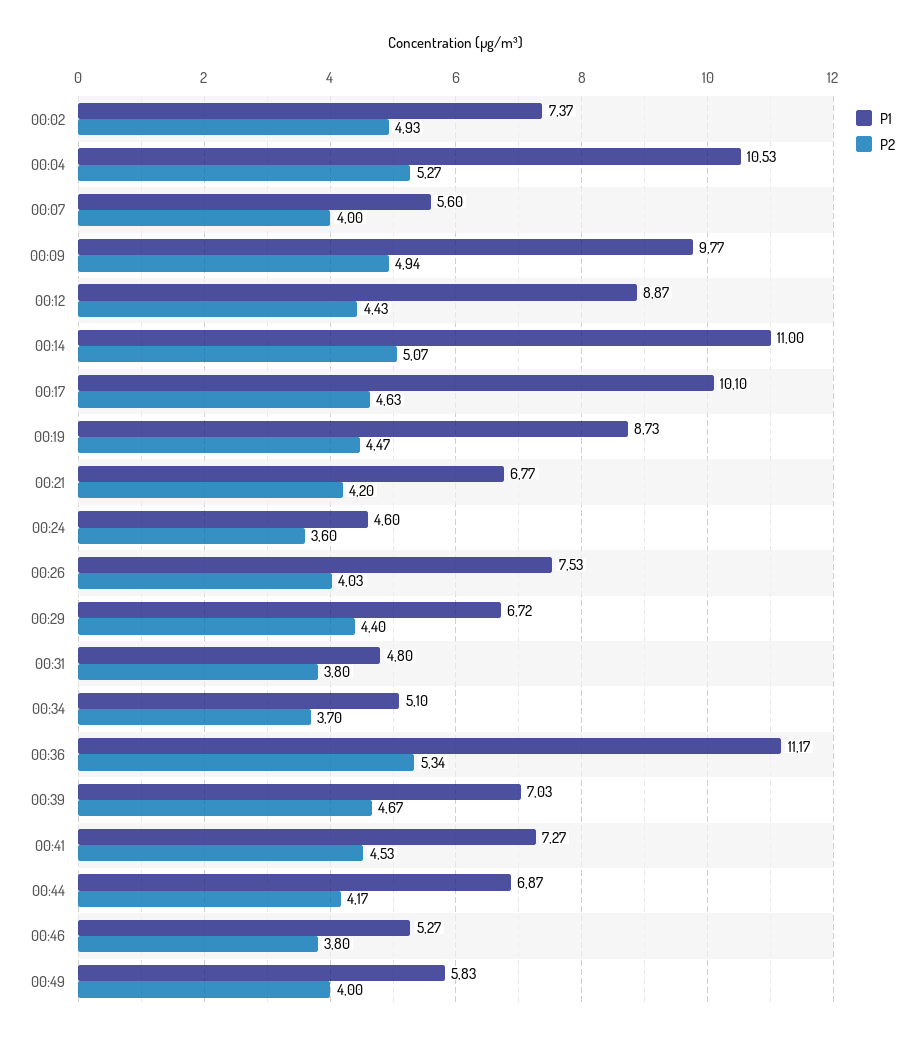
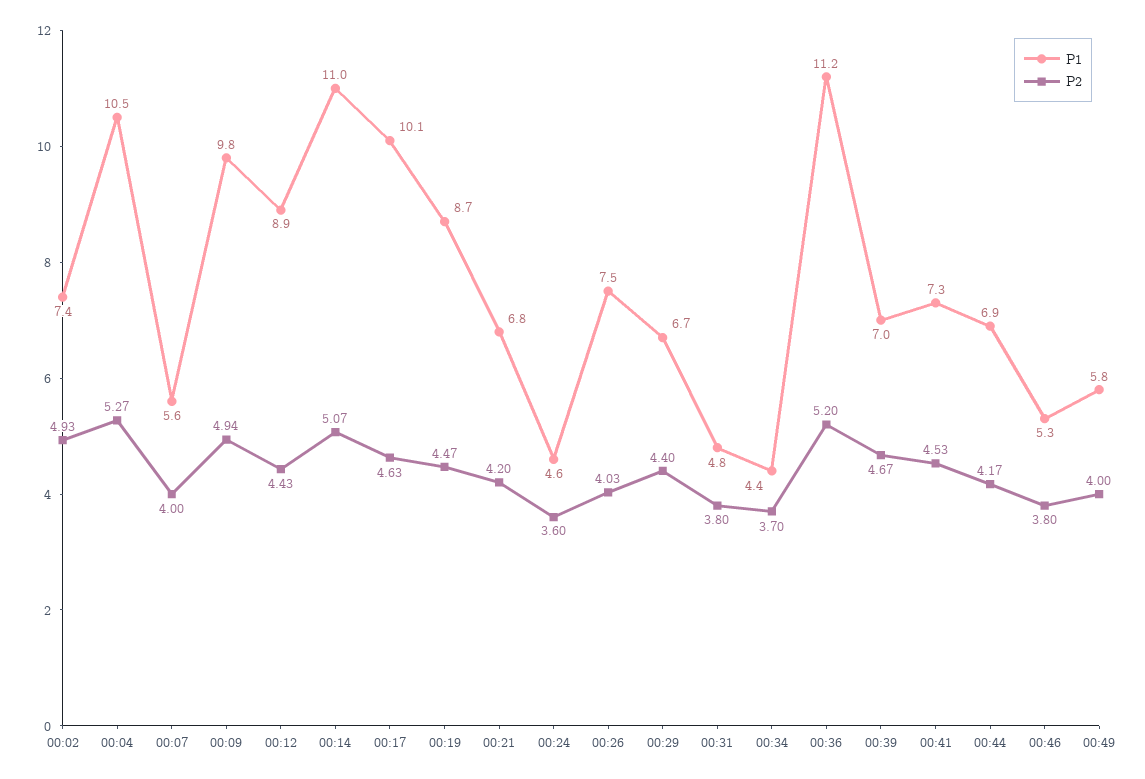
P1, 00:34: 5.1 -> 4.4
P2, 00:36: 5.34 -> 5.2

